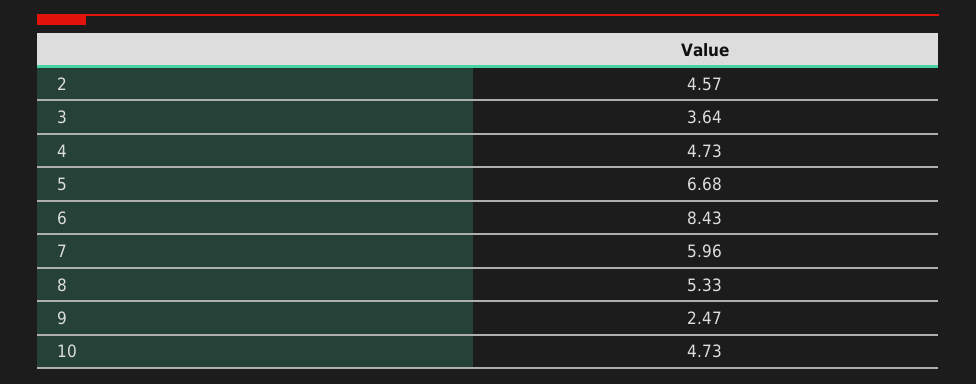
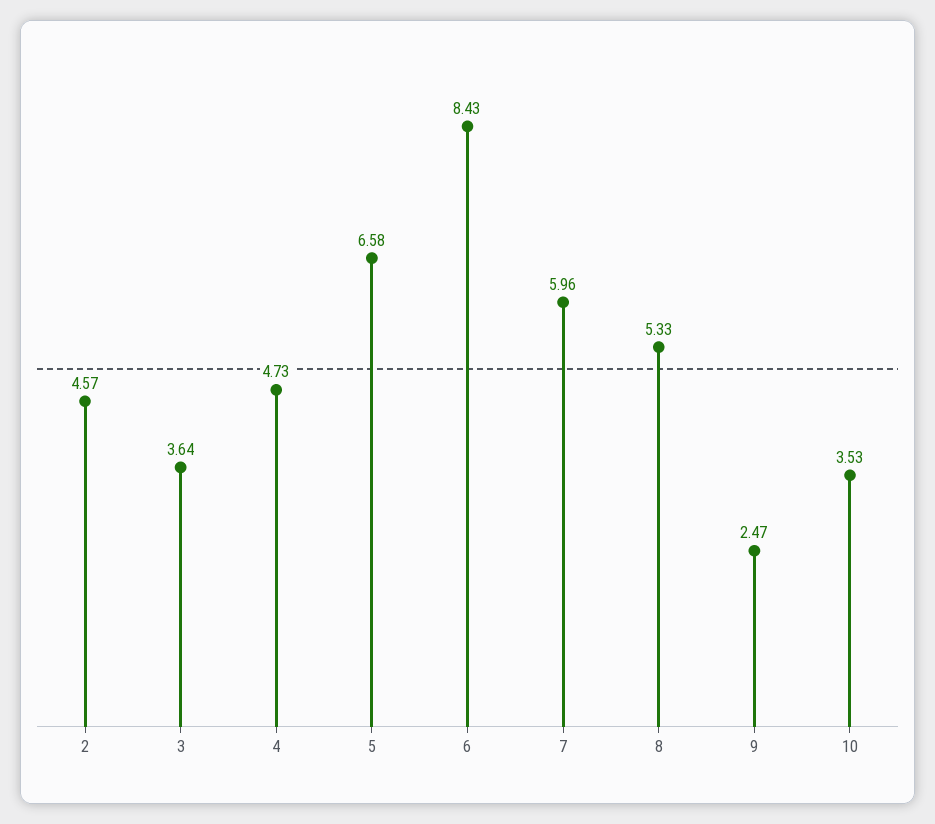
5: 6.68 -> 6.58
10: 4.73 -> 3.53

